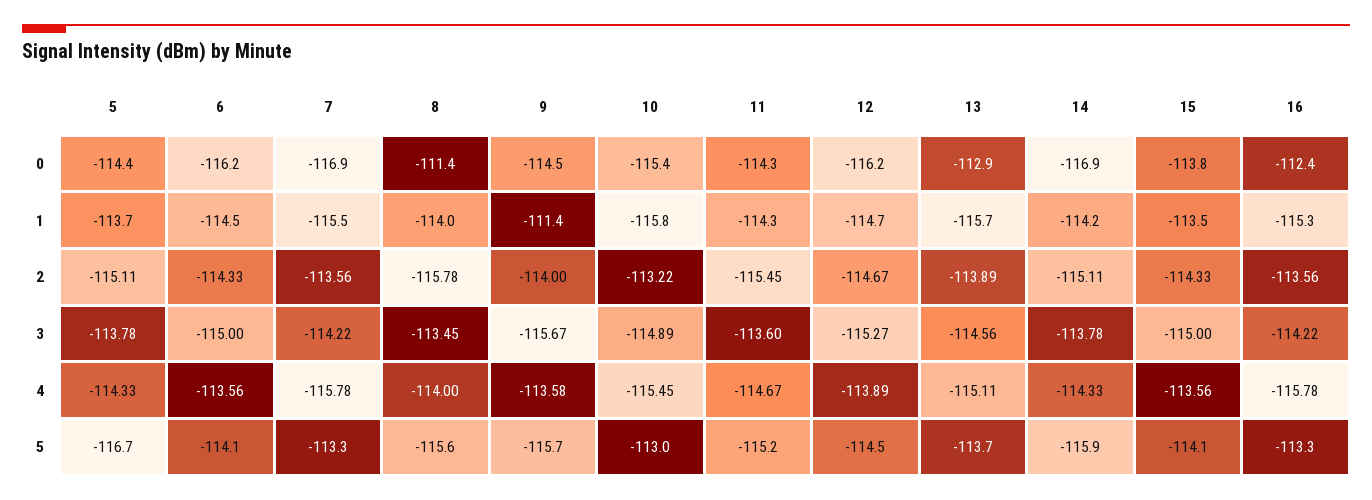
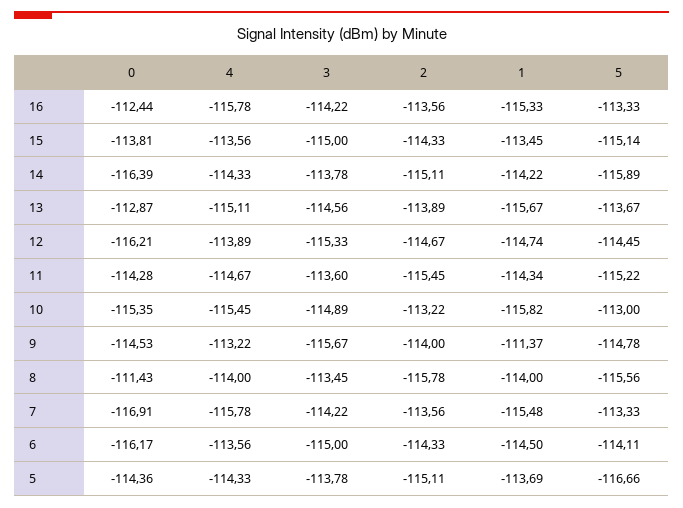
14, 0: -116.9 -> -116.39
12, 3: -115.27 -> -115.33
9, 4: -113.58 -> -113.22
9, 5: -115.7 -> -114.78
15, 5: -114.1 -> -115.14

